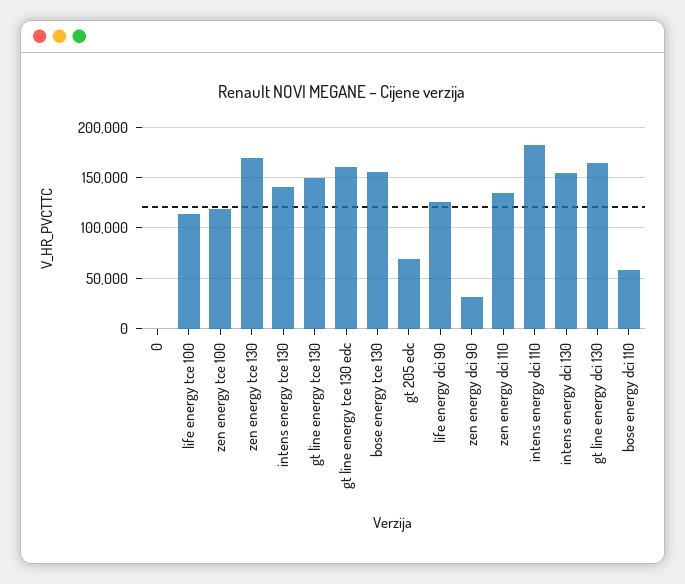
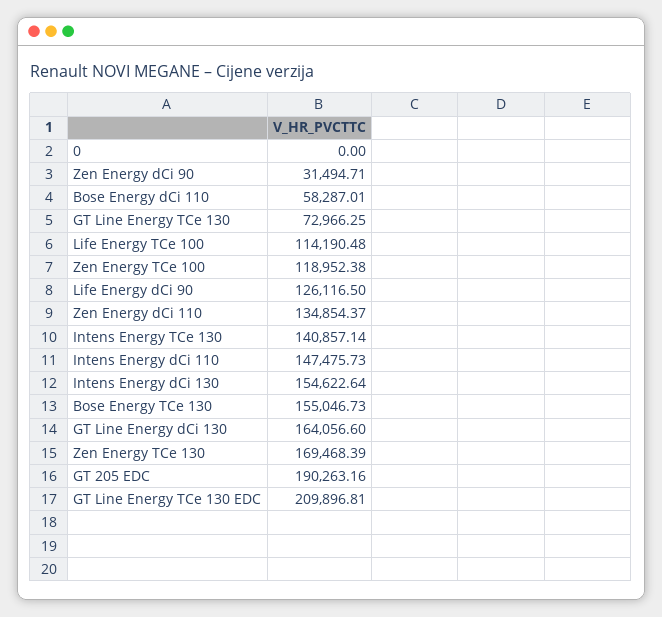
gt line energy tce 130: 150000 -> 72966.25
gt line energy tce 130 edc: 160000 -> 209896.81
gt 205 edc: 70000 -> 190263.16
intens energy dci 110: 180000 -> 147475.73

